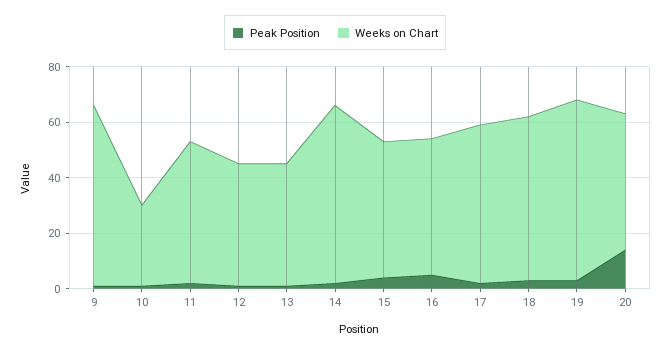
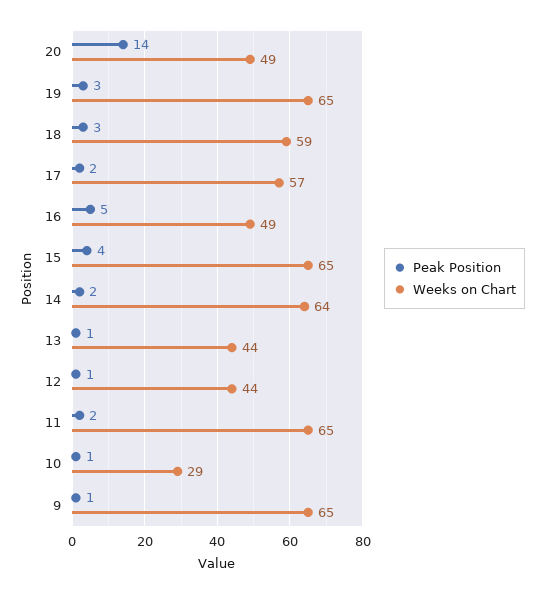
Weeks on Chart, 11: 50 -> 65
Weeks on Chart, 15: 50 -> 65

